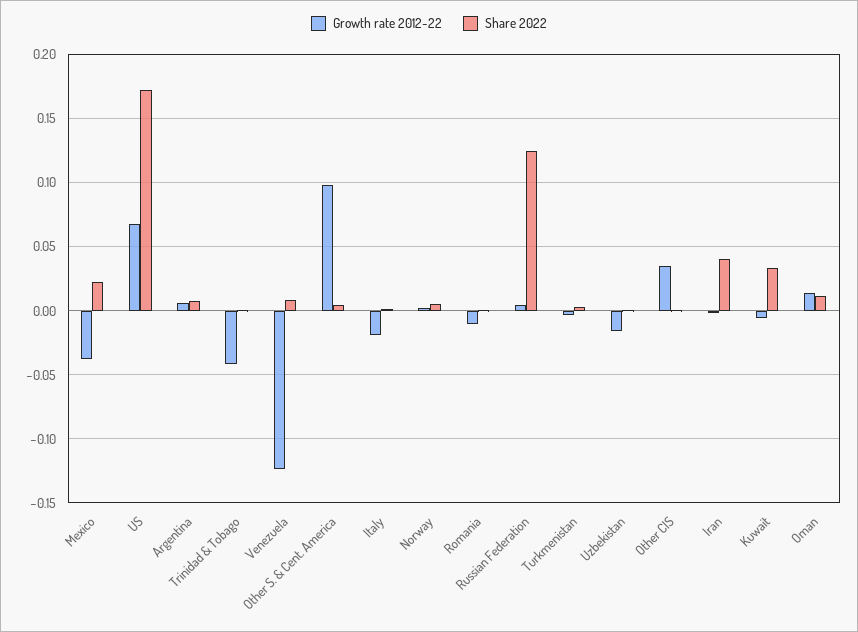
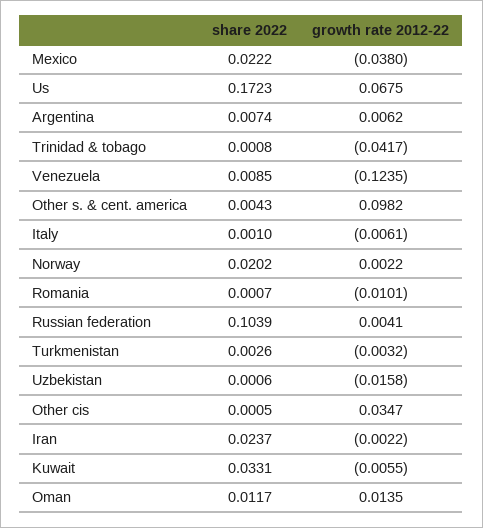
Growth rate 2012-22, Italy: -0.02 -> -0.0061
Share 2022, Norway: 0.005 -> 0.0202
Share 2022, Russian Federation: 0.125 -> 0.1039
Share 2022, Iran: 0.04 -> 0.0237

